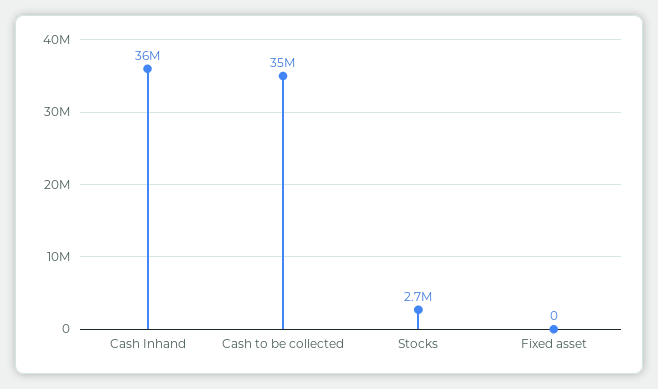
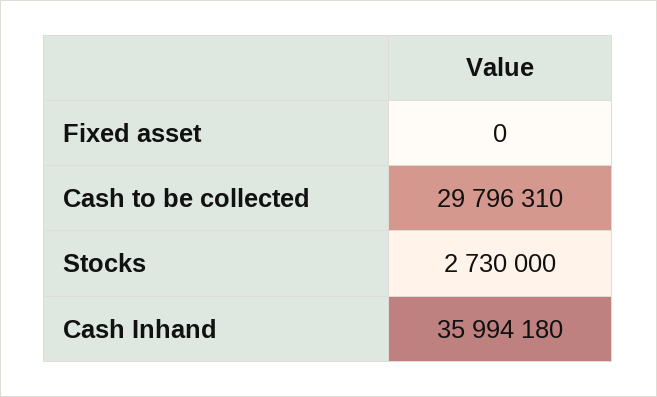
Cash to be collected: 35000000 -> 29796310

